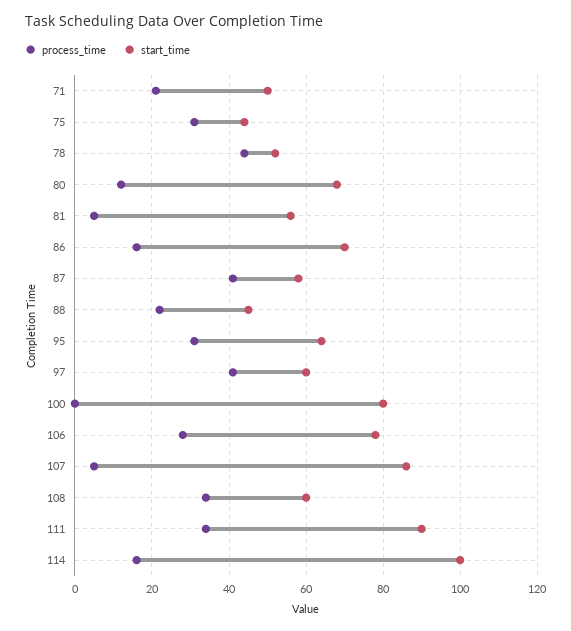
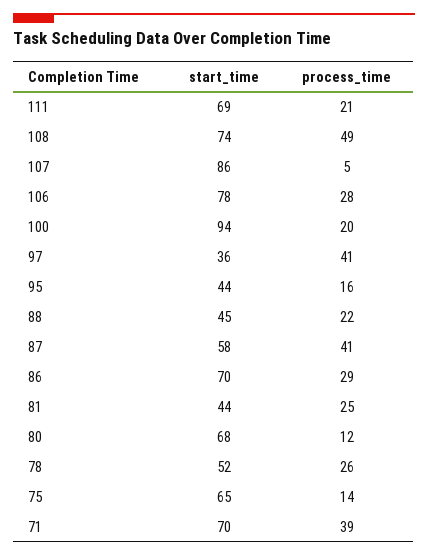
process_time, 71: 20 -> 39
start_time, 71: 50 -> 70
process_time, 75: 30 -> 14
start_time, 75: 45 -> 65
process_time, 78: 45 -> 26
process_time, 81: 5 -> 25
start_time, 81: 55 -> 44
process_time, 86: 15 -> 29
process_time, 95: 30 -> 16
start_time, 95: 65 -> 44
start_time, 97: 60 -> 36
process_time, 100: 0 -> 20
start_time, 100: 80 -> 94
process_time, 108: 35 -> 49
start_time, 108: 60 -> 74
process_time, 111: 35 -> 21
start_time, 111: 90 -> 69
process_time, 114: 15 -> none
start_time, 114: 100 -> none

